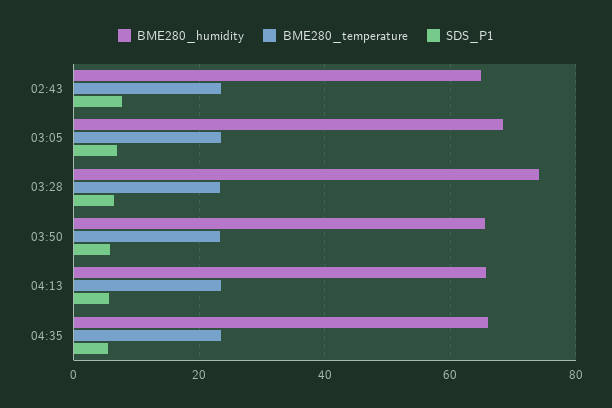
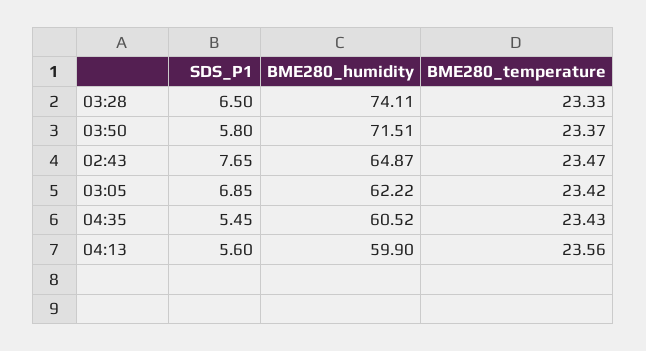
BME280_humidity, 03:05: 68 -> 62.22
BME280_humidity, 03:50: 66 -> 71.51
BME280_humidity, 04:13: 66 -> 59.9
BME280_humidity, 04:35: 66 -> 60.52

